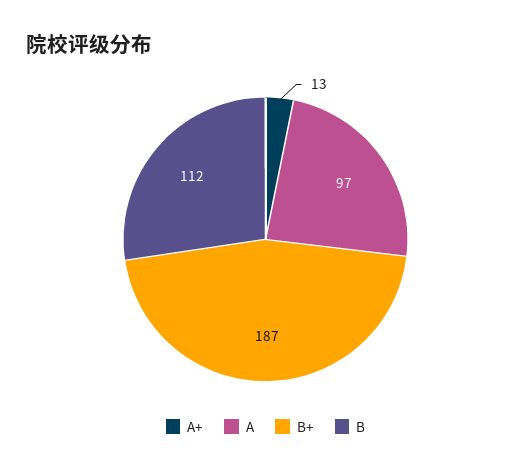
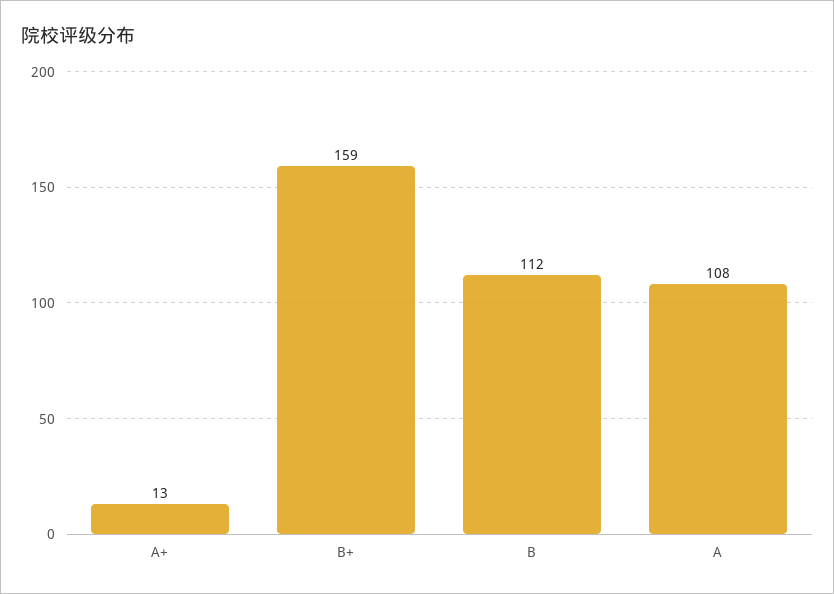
A: 97 -> 108
B+: 187 -> 159

